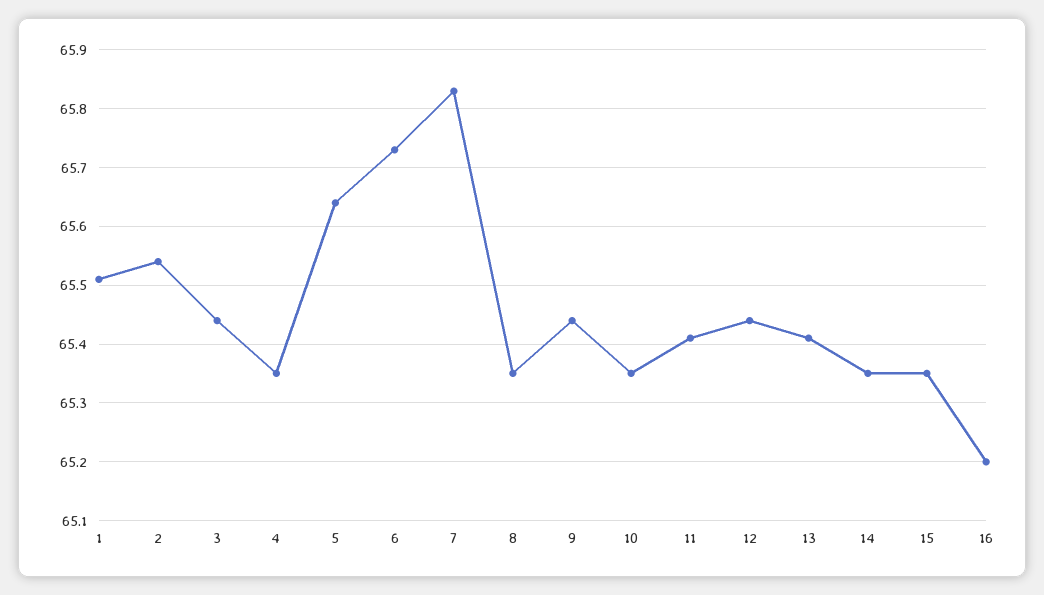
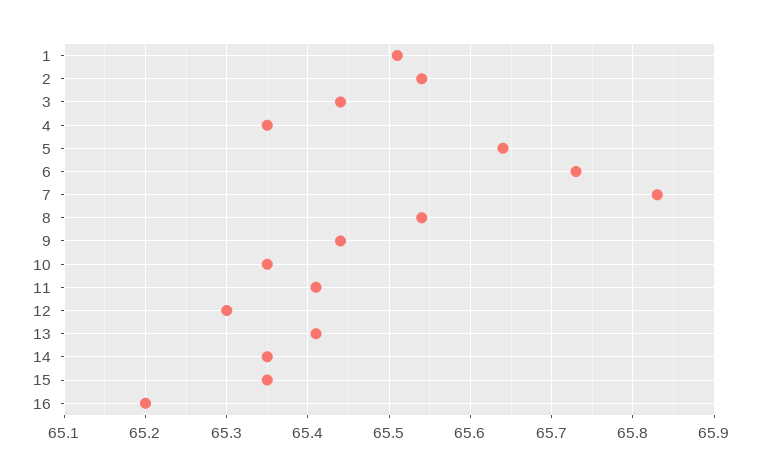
8: 65.35 -> 65.54
12: 65.45 -> 65.3

